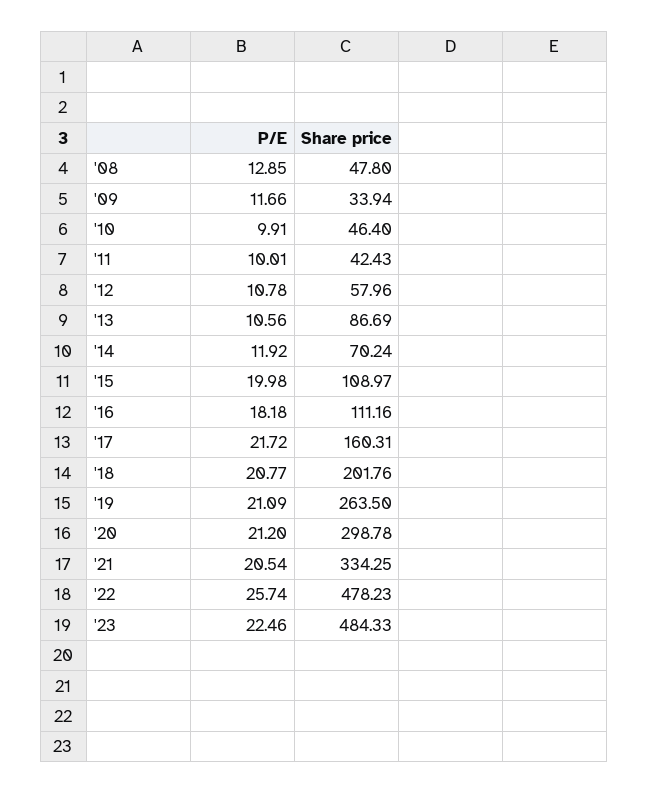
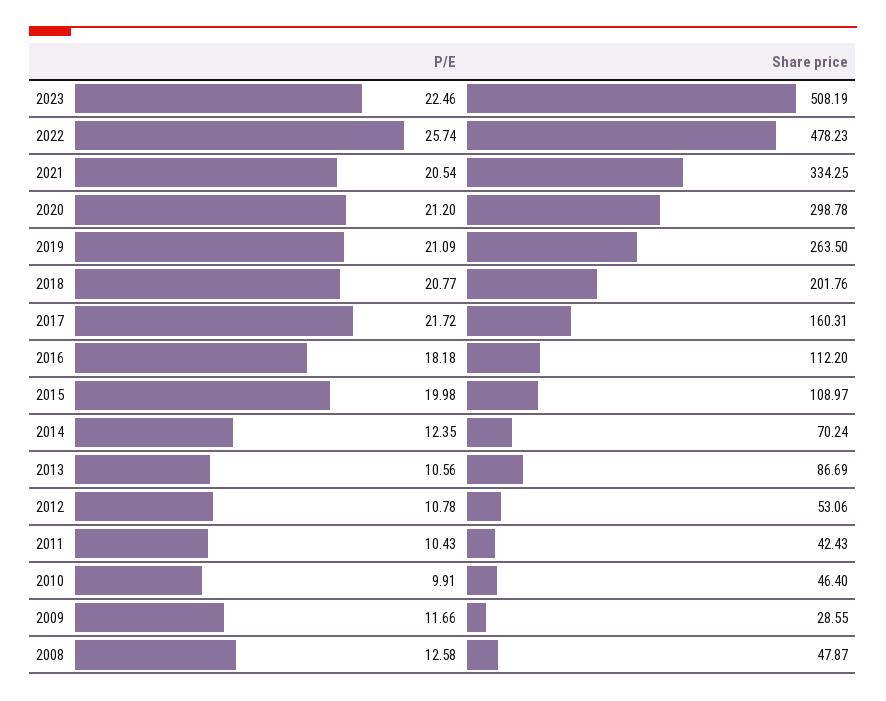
P/E, '08: 12.85 -> 12.58
Share price, '08: 47.8 -> 47.87
Share price, '09: 33.94 -> 28.55
P/E, '11: 10.01 -> 10.43
Share price, '12: 57.96 -> 53.06
P/E, '14: 11.92 -> 12.35
Share price, '16: 111.16 -> 112.2
Share price, '23: 484.33 -> 508.19

